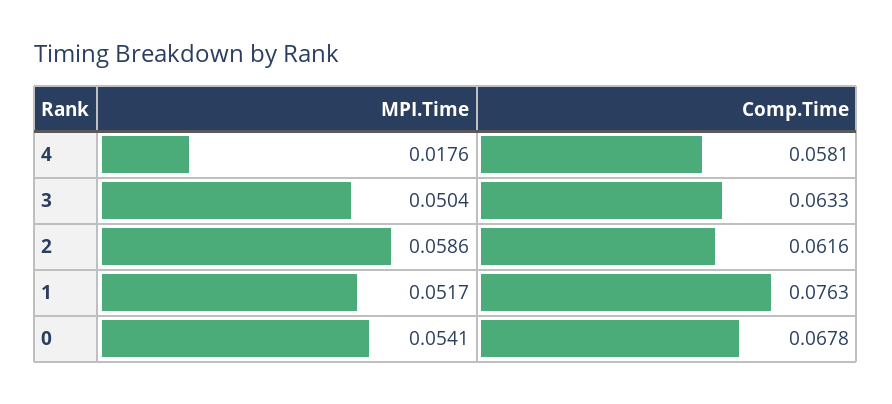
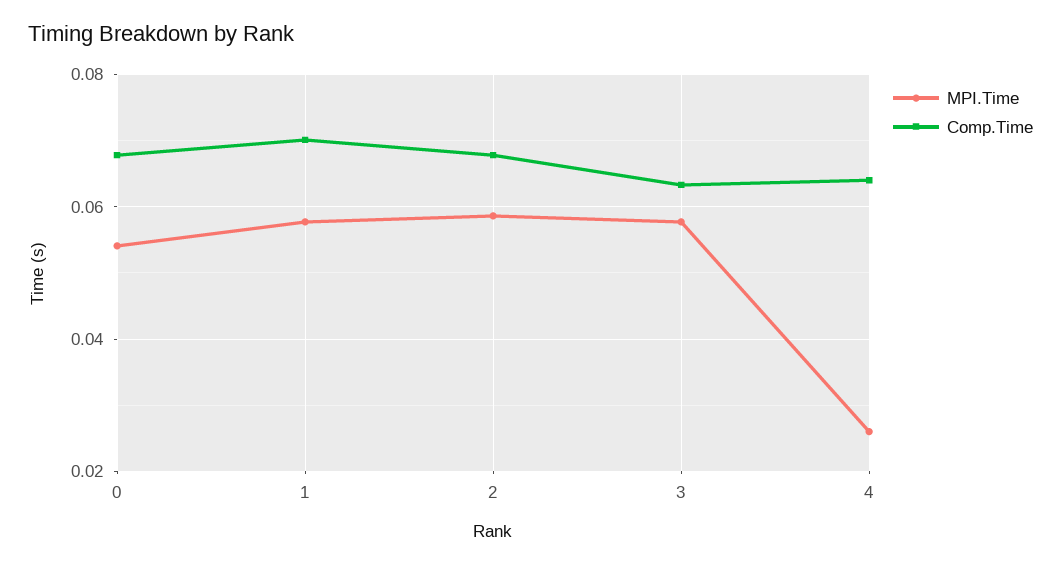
MPI.Time, 4: 0.0176 -> 0.026
Comp.Time, 4: 0.0581 -> 0.064
MPI.Time, 3: 0.0504 -> 0.058
Comp.Time, 2: 0.0616 -> 0.068
MPI.Time, 1: 0.0517 -> 0.058
Comp.Time, 1: 0.0763 -> 0.07

